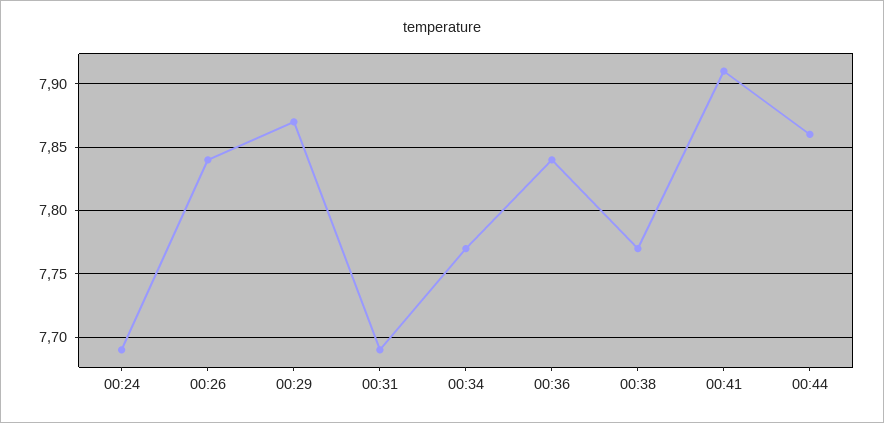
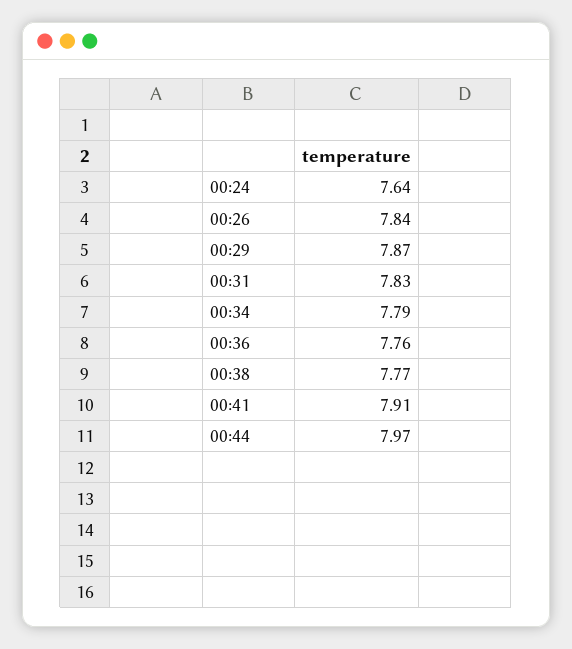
00:24: 7.69 -> 7.64
00:31: 7.69 -> 7.83
00:34: 7.77 -> 7.79
00:36: 7.84 -> 7.76
00:44: 7.86 -> 7.97

